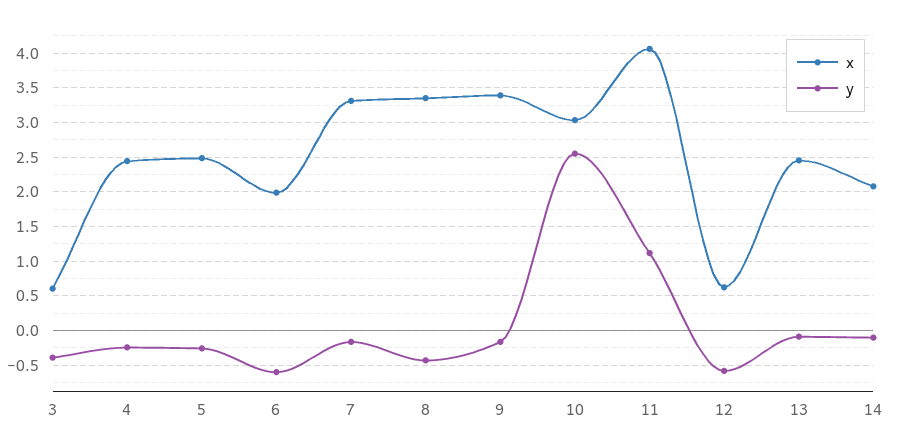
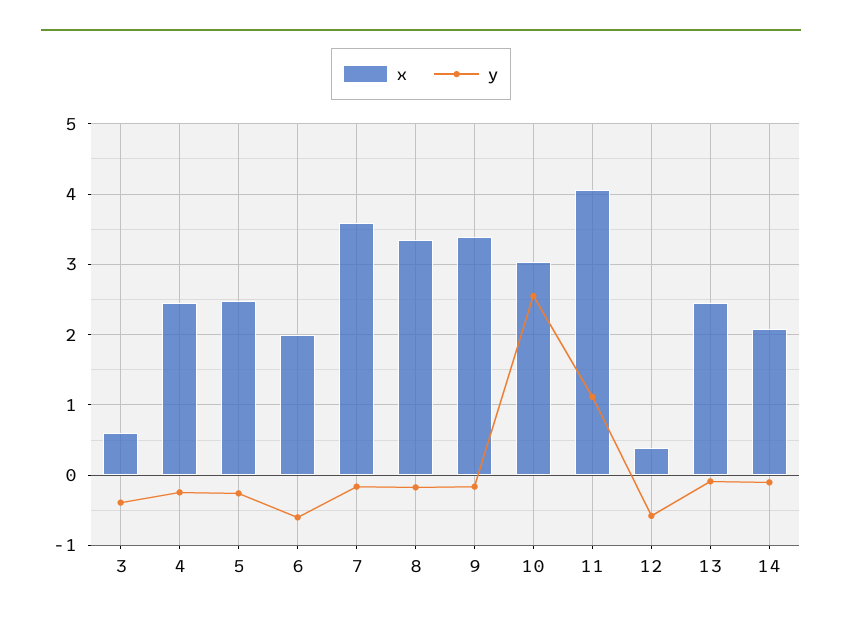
x, 7: 3.3 -> 3.6
y, 8: -0.4 -> -0.2
x, 12: 0.6 -> 0.4

